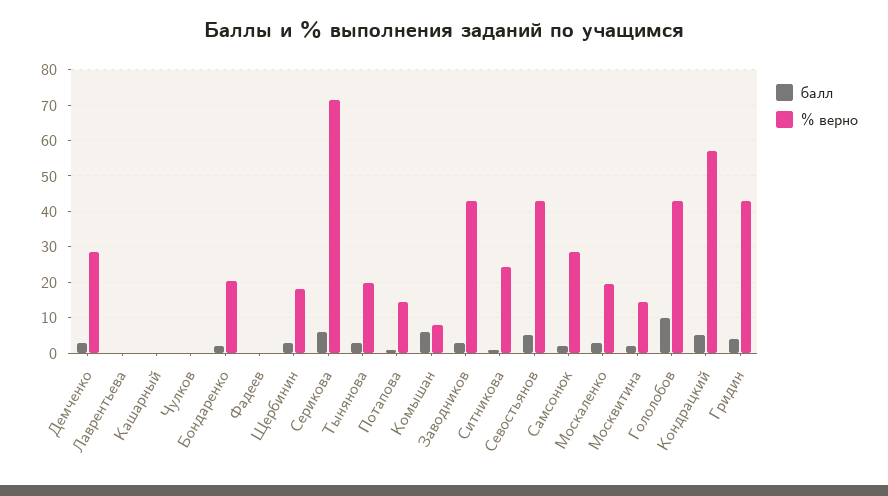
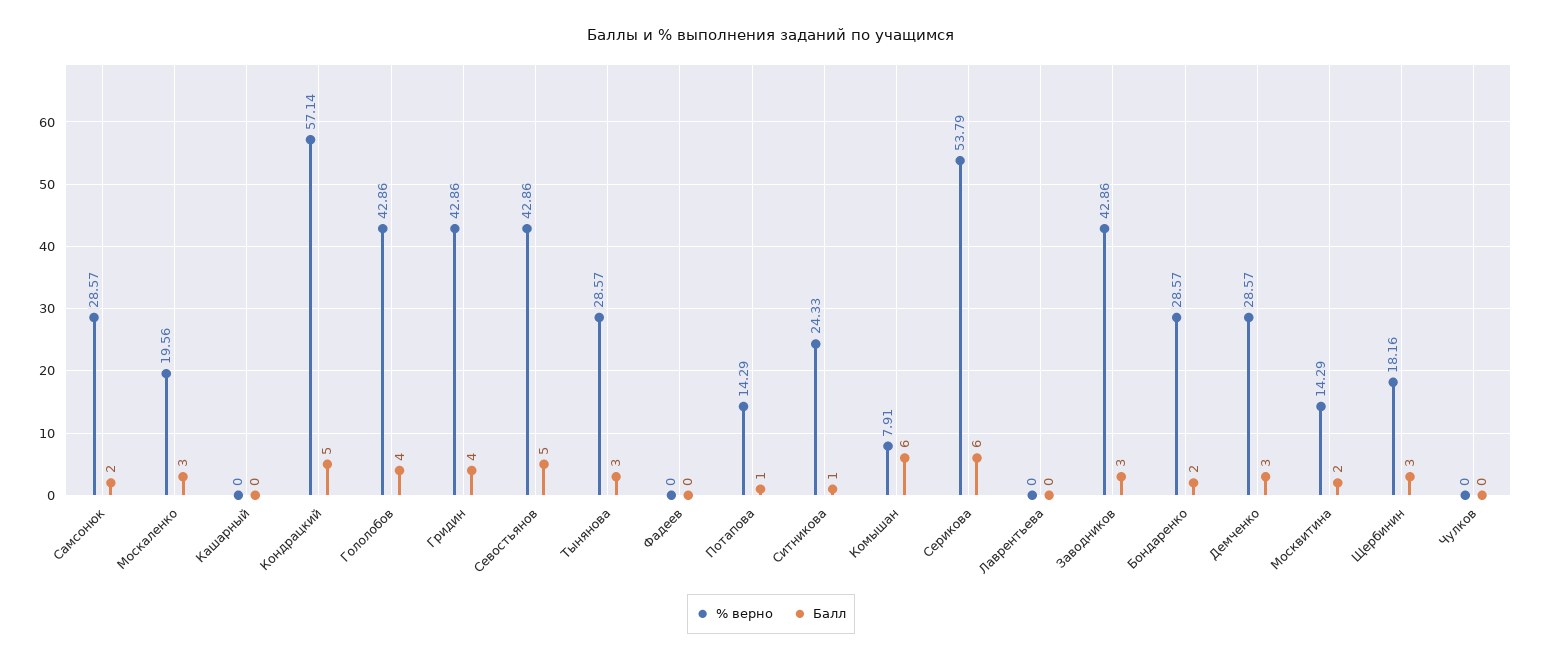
% верно, Бондаренко: 20 -> 28.57
% верно, Серикова: 72 -> 53.79
% верно, Тынянова: 20 -> 28.57
балл, Гололобов: 10 -> 4

